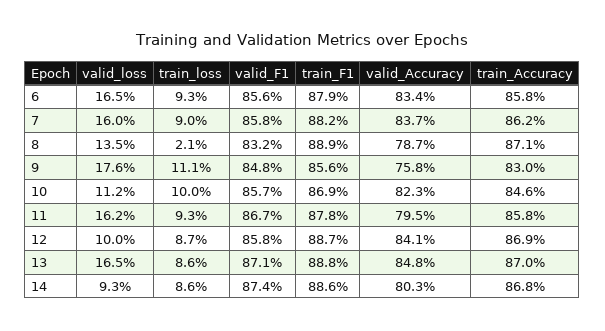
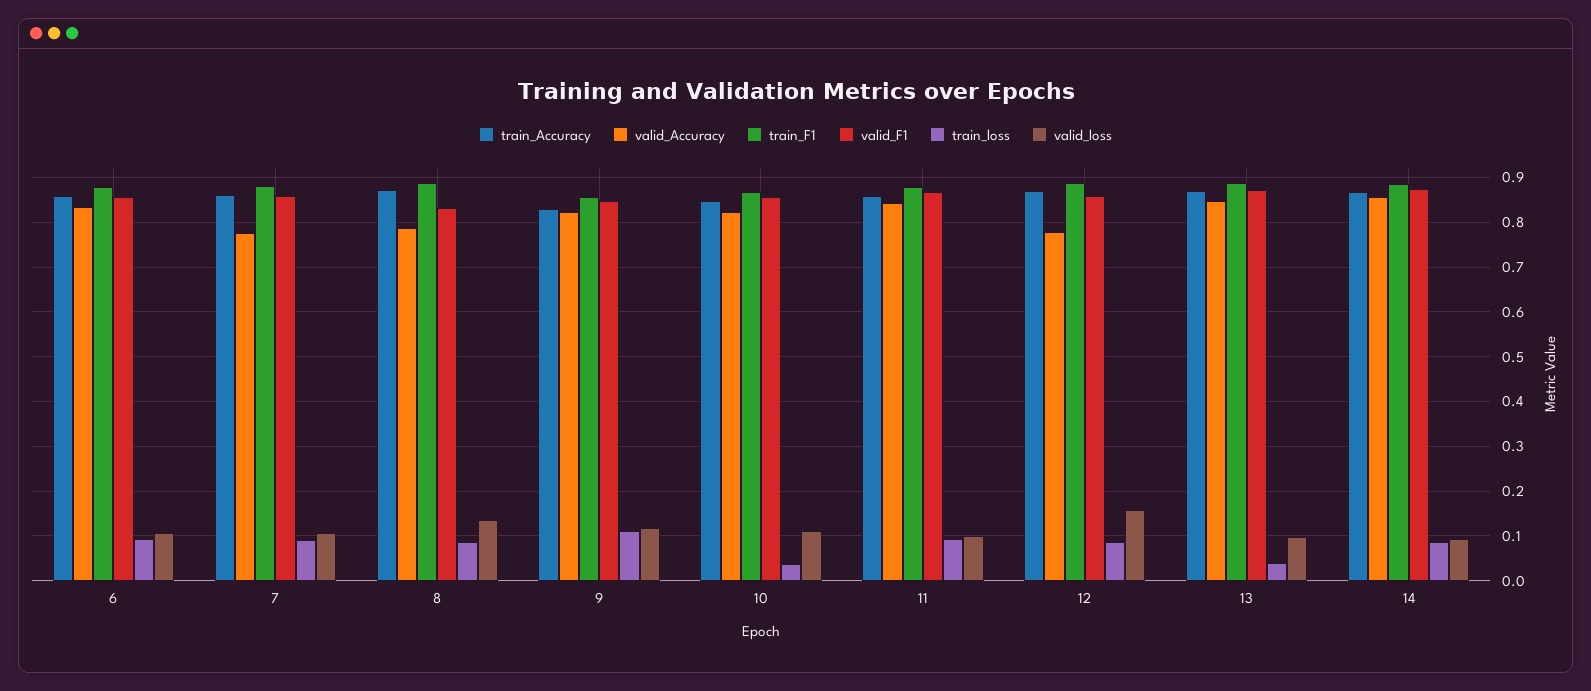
valid_loss, 6: 0.165 -> 0.1
valid_loss, 7: 0.16 -> 0.1
valid_Accuracy, 7: 0.837 -> 0.78
train_loss, 8: 0.021 -> 0.08
valid_loss, 9: 0.176 -> 0.12
valid_Accuracy, 9: 0.758 -> 0.82
train_loss, 10: 0.1 -> 0.04
valid_loss, 11: 0.162 -> 0.1
valid_Accuracy, 11: 0.795 -> 0.84
valid_loss, 12: 0.1 -> 0.16
valid_Accuracy, 12: 0.841 -> 0.78
valid_loss, 13: 0.165 -> 0.1
train_loss, 13: 0.086 -> 0.04
valid_Accuracy, 14: 0.803 -> 0.86

